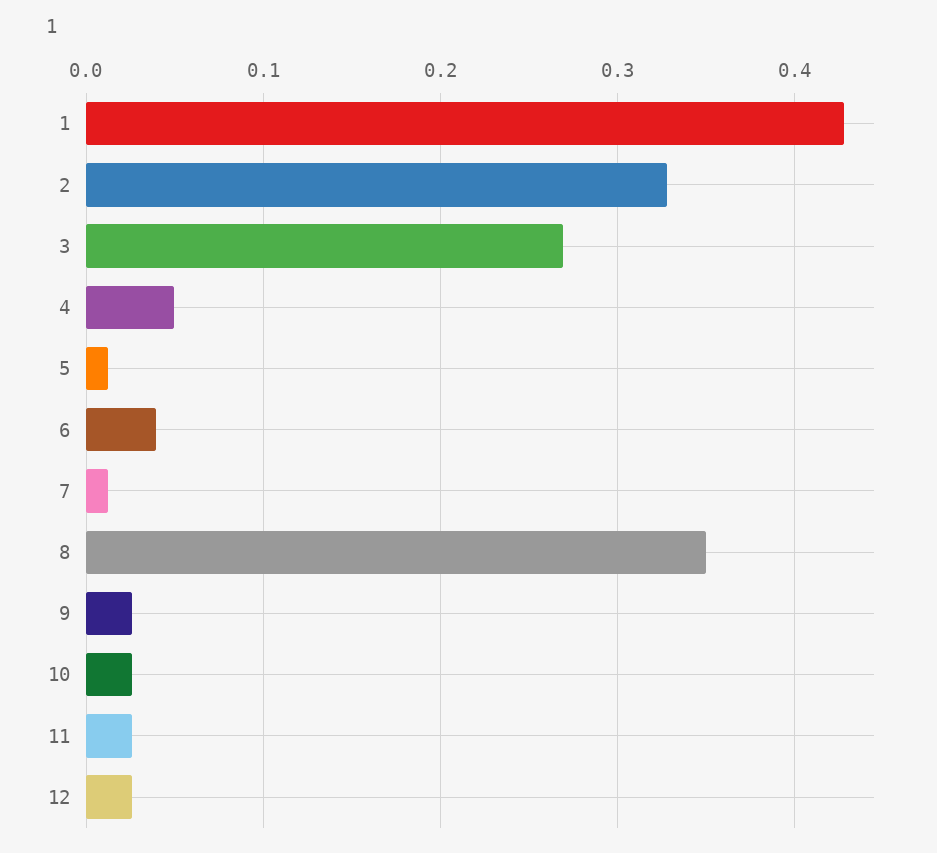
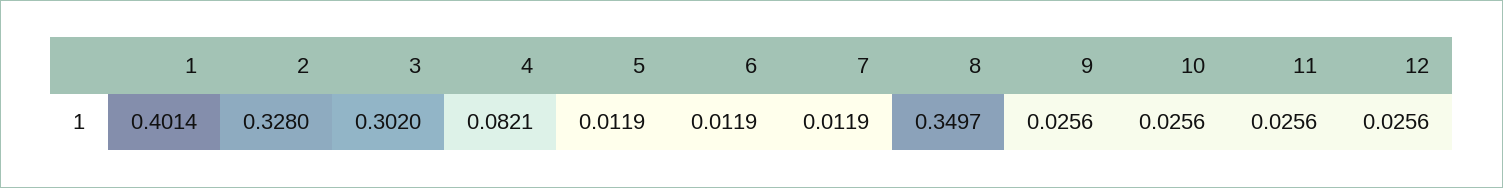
1: 0.43 -> 0.4014
3: 0.27 -> 0.302
4: 0.05 -> 0.0821
6: 0.04 -> 0.0119

